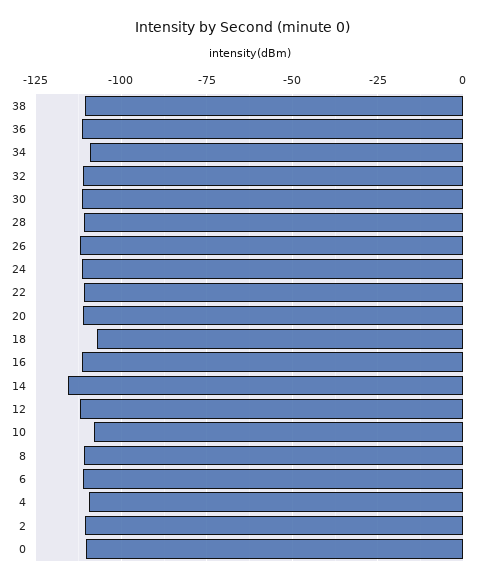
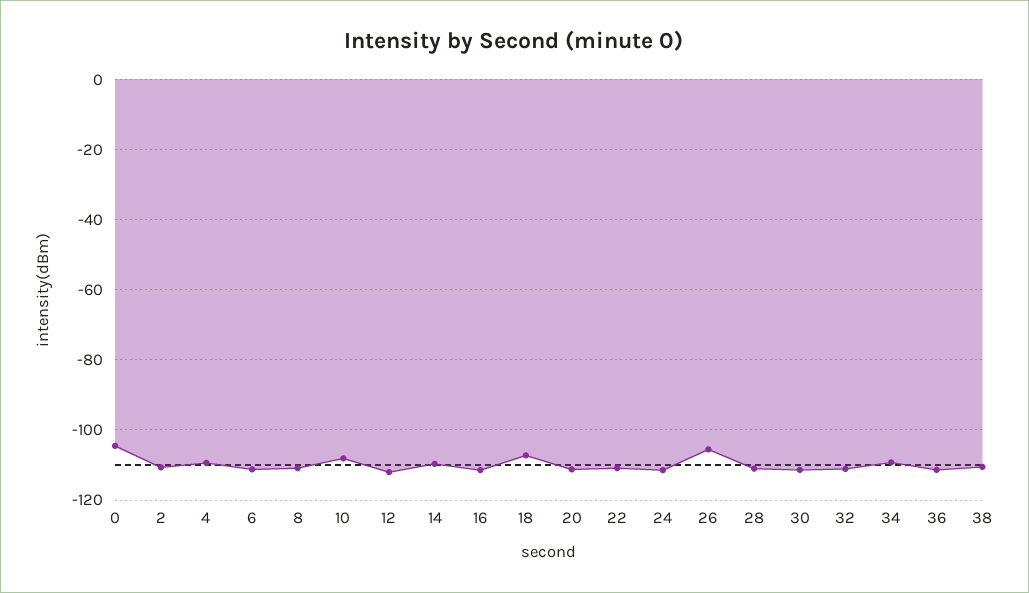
26: -112.5 -> -106
14: -115 -> -110
0: -110 -> -104

